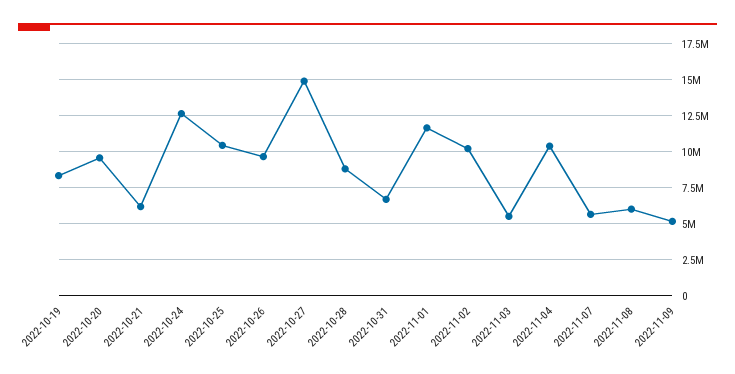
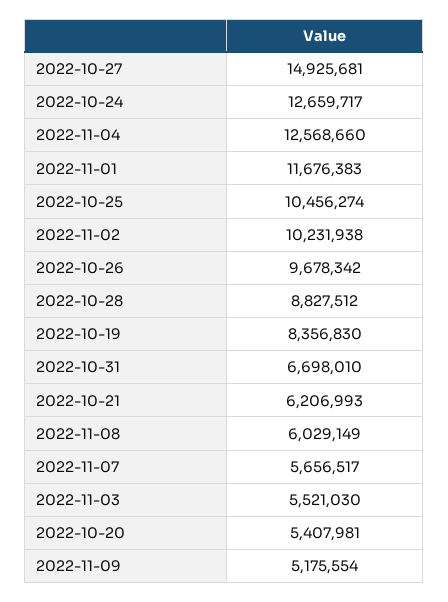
2022-10-20: 9500000 -> 5407981
2022-11-04: 10500000 -> 12568660

